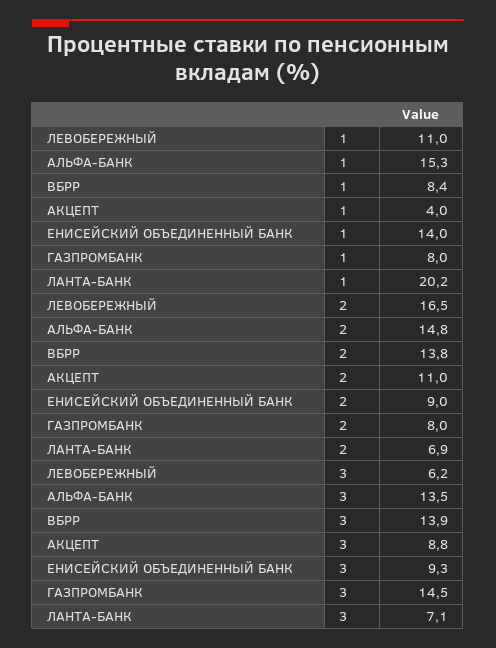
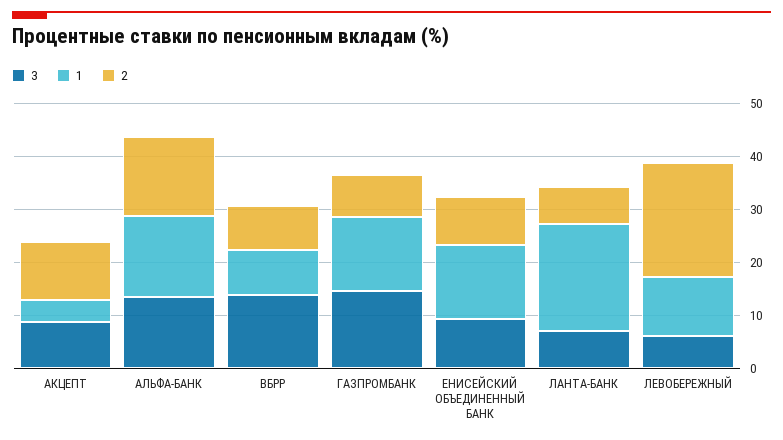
1, ГАЗПРОМБАНК: 8 -> 14
2, ЛЕВОБЕРЕЖНЫЙ: 16.5 -> 22
2, ВБРР: 13.8 -> 8

